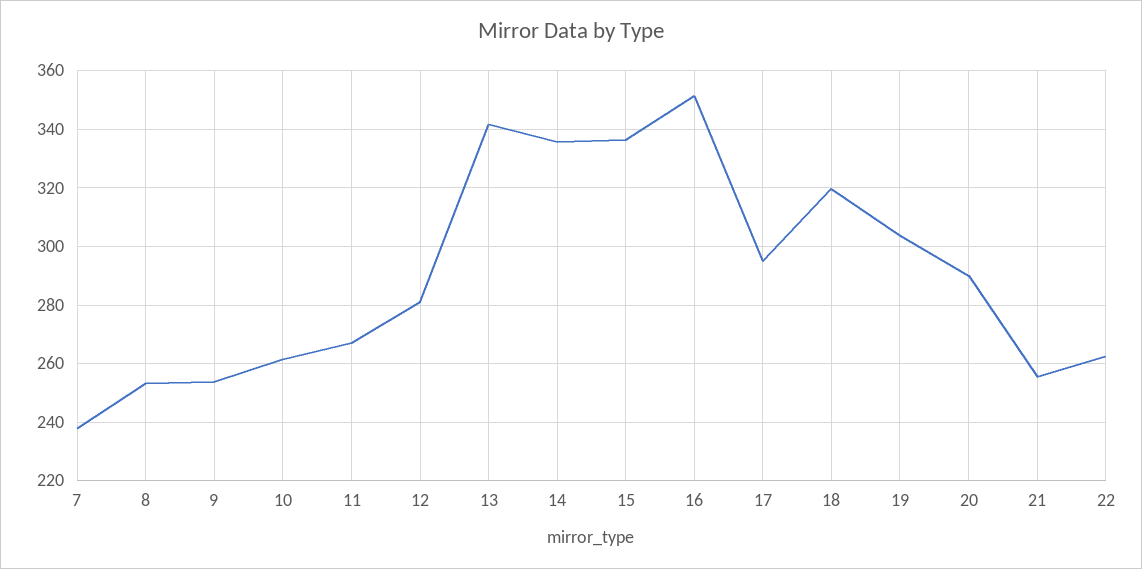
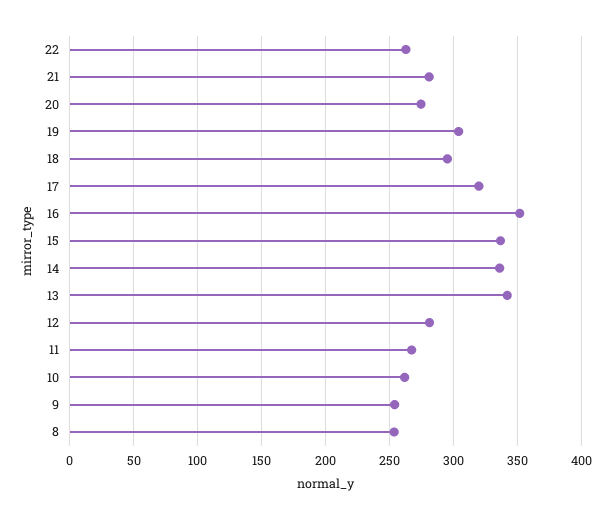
7: 237.5 -> none
17: 295 -> 320
18: 320 -> 295
20: 290 -> 275
21: 255 -> 280

